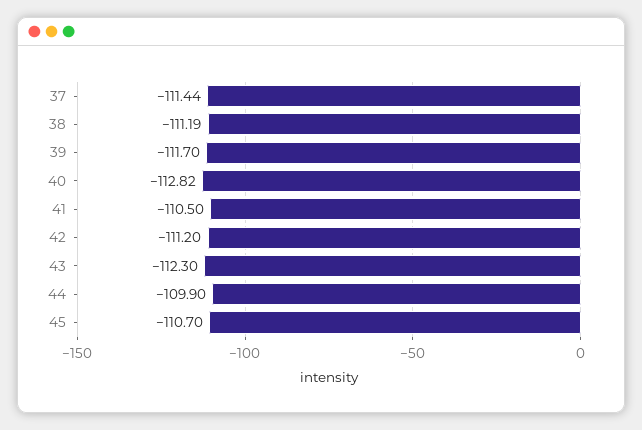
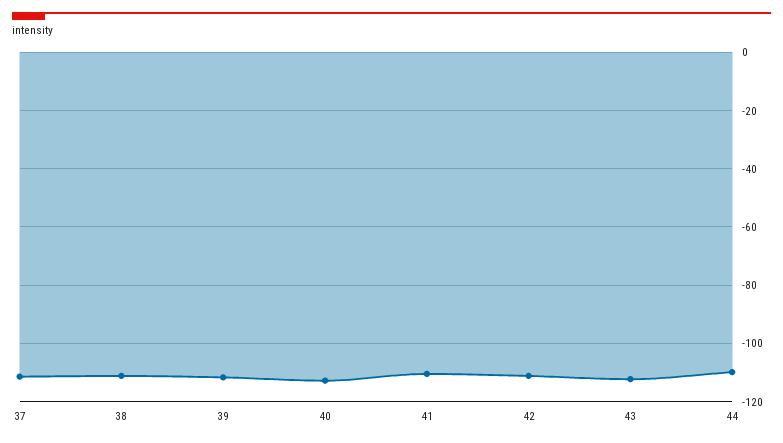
45: -110.7 -> none

